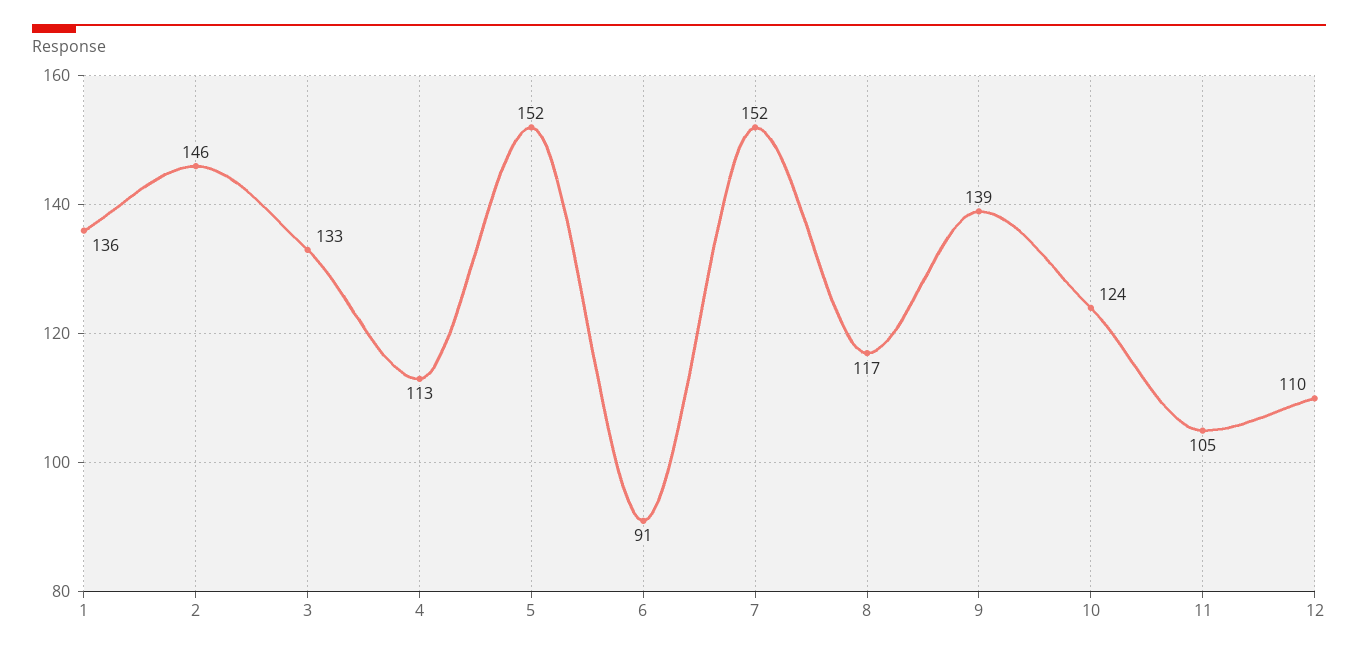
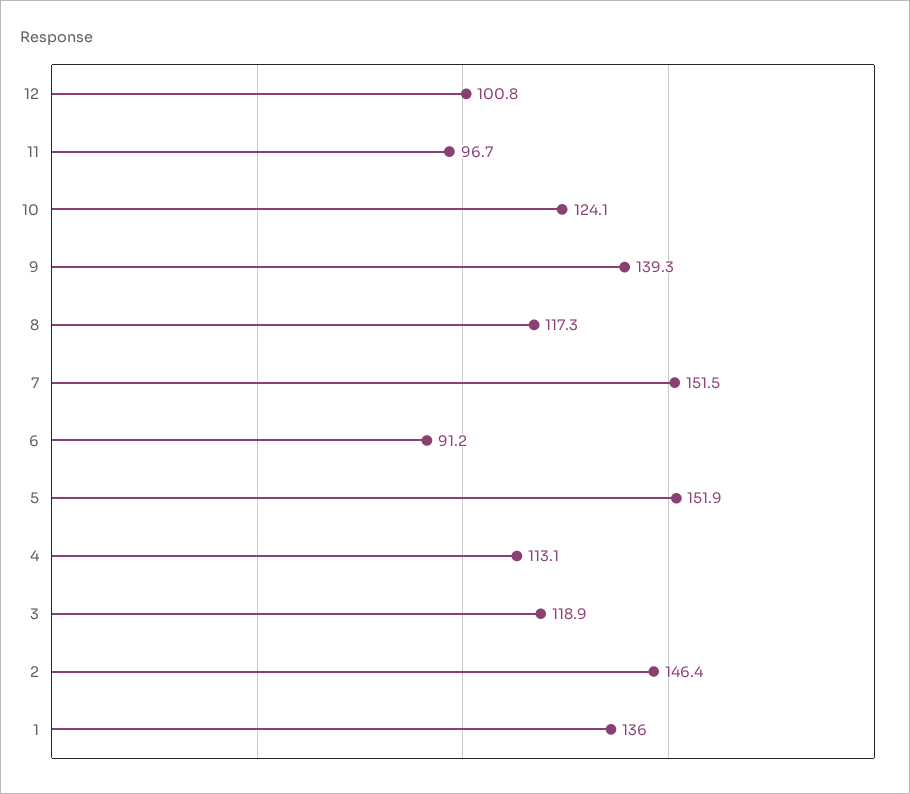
3: 133 -> 118.9
11: 105 -> 96.7
12: 110 -> 100.8

